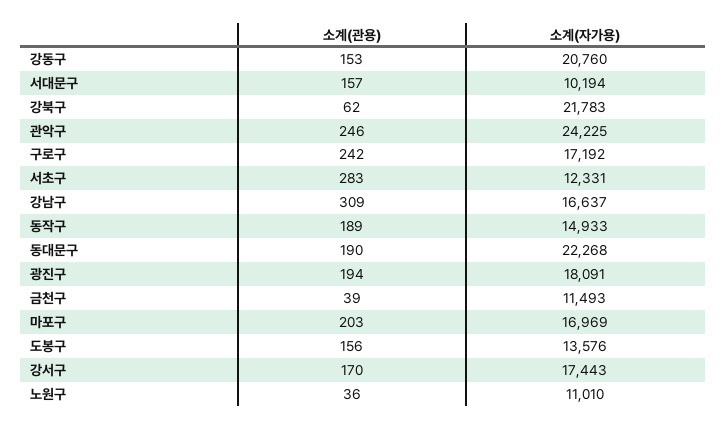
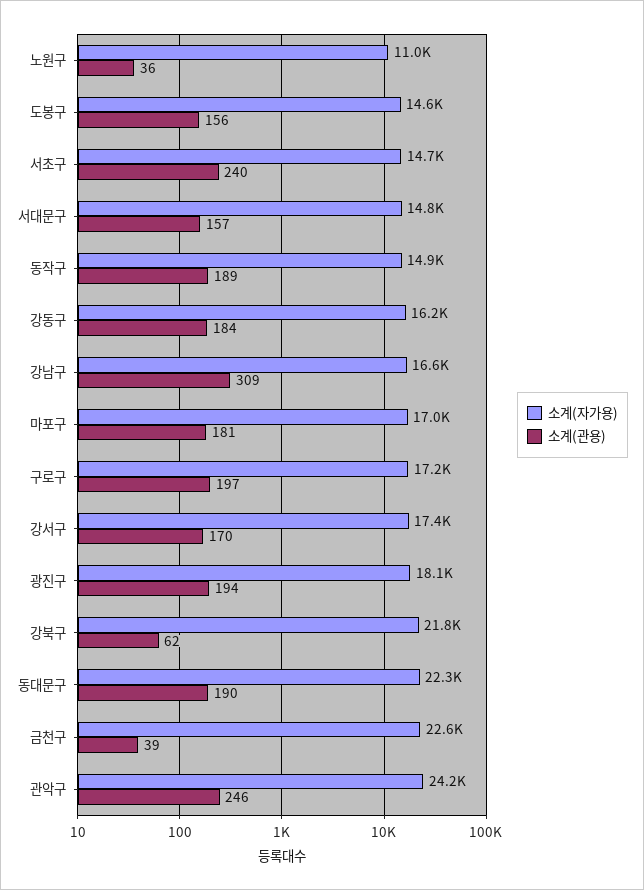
소계(관용), 강동구: 153 -> 184
소계(자가용), 강동구: 20760 -> 16200
소계(자가용), 서대문구: 10194 -> 14800
소계(관용), 구로구: 242 -> 197
소계(관용), 서초구: 283 -> 240
소계(자가용), 서초구: 12331 -> 14700
소계(자가용), 금천구: 11493 -> 22600
소계(관용), 마포구: 203 -> 181
소계(자가용), 도봉구: 13576 -> 14600

